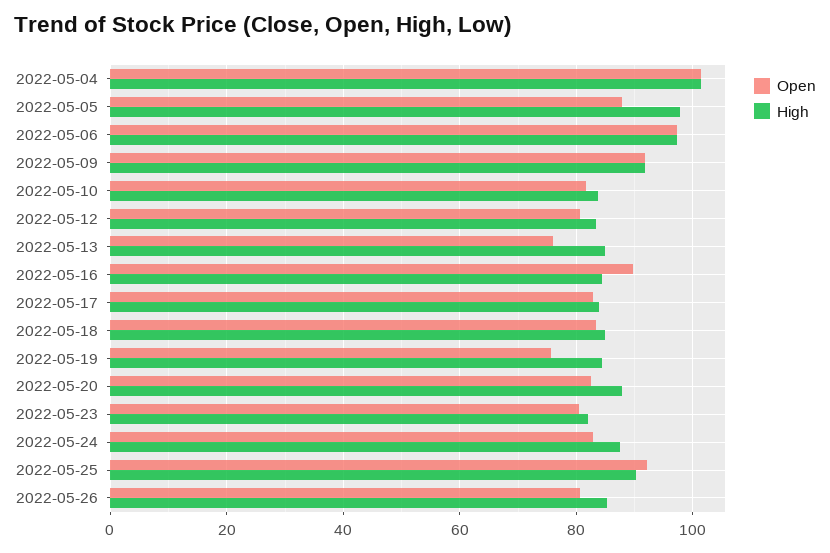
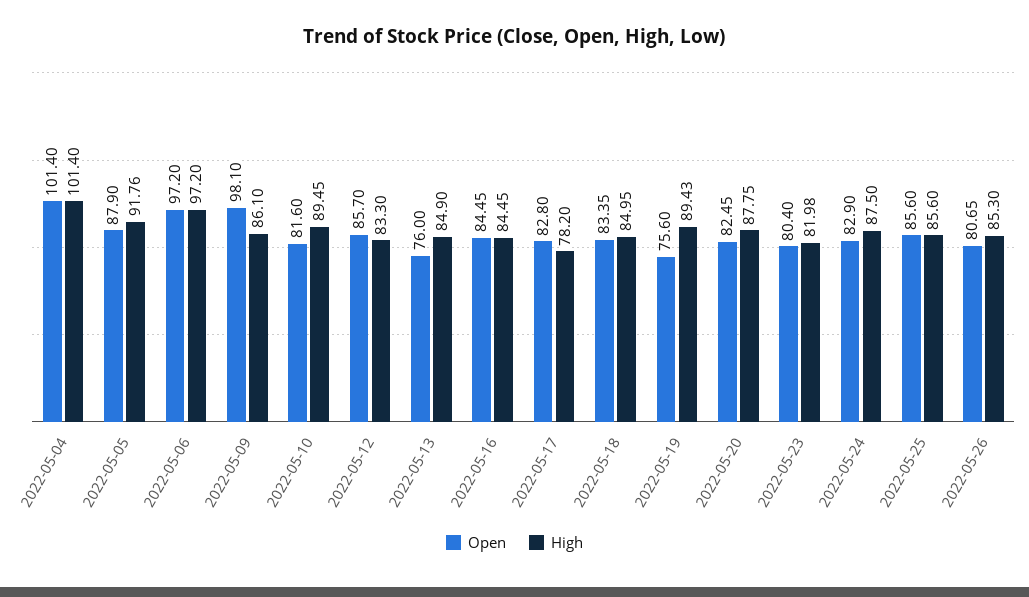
High, 2022-05-05: 98 -> 91.76
Open, 2022-05-09: 92 -> 98.1
High, 2022-05-09: 92 -> 86.1
High, 2022-05-10: 84 -> 89.45
Open, 2022-05-12: 80 -> 85.7
Open, 2022-05-16: 90 -> 84.45
High, 2022-05-17: 84 -> 78.2
High, 2022-05-19: 84 -> 89.43
Open, 2022-05-25: 92 -> 85.6
High, 2022-05-25: 90 -> 85.6

